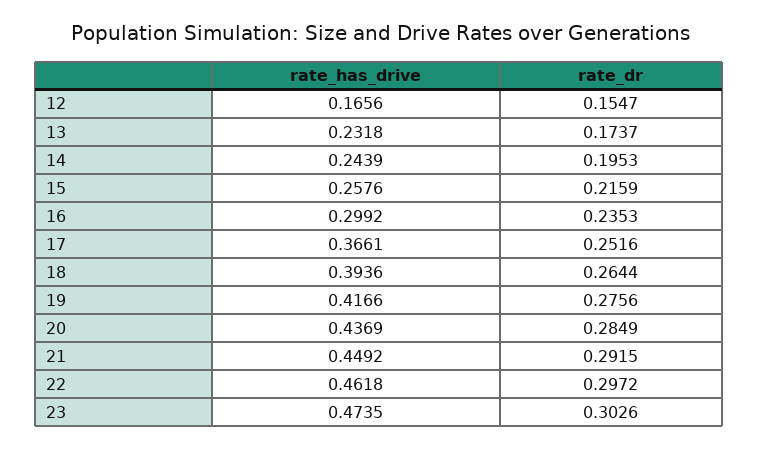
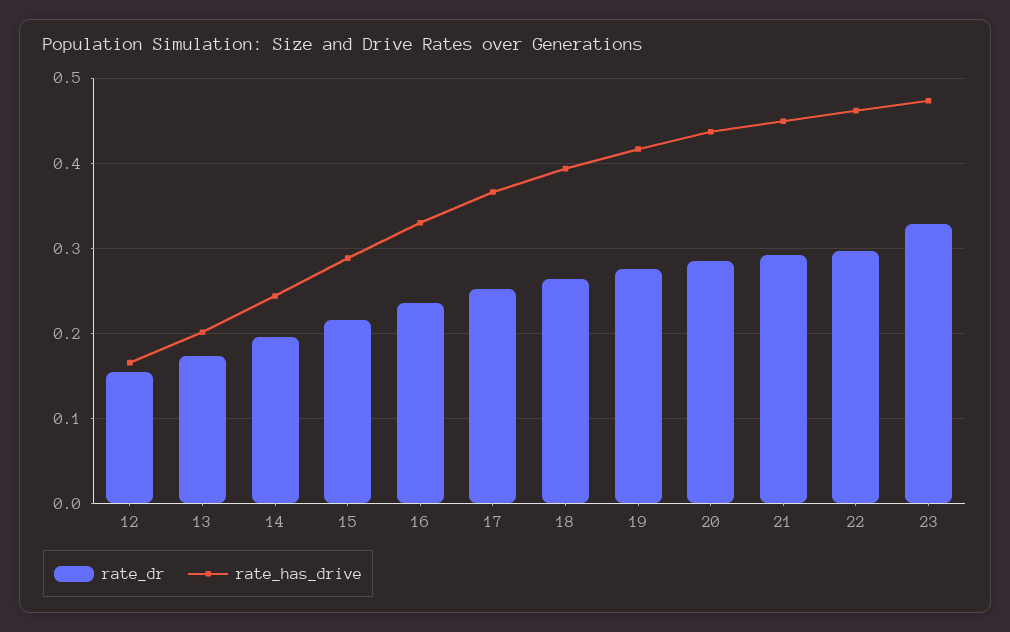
rate_has_drive, 13: 0.2318 -> 0.2
rate_has_drive, 15: 0.2576 -> 0.29
rate_has_drive, 16: 0.2992 -> 0.33
rate_dr, 23: 0.3026 -> 0.33

